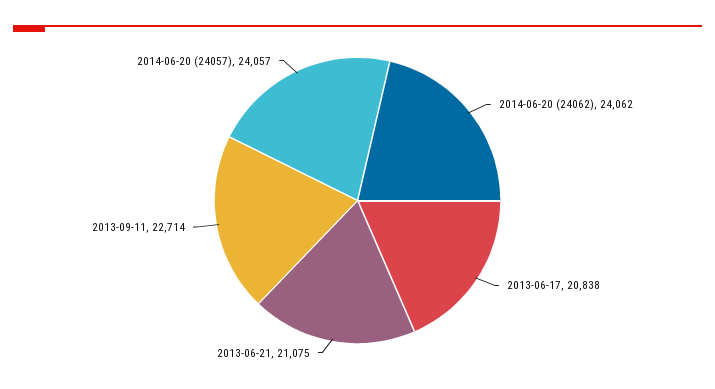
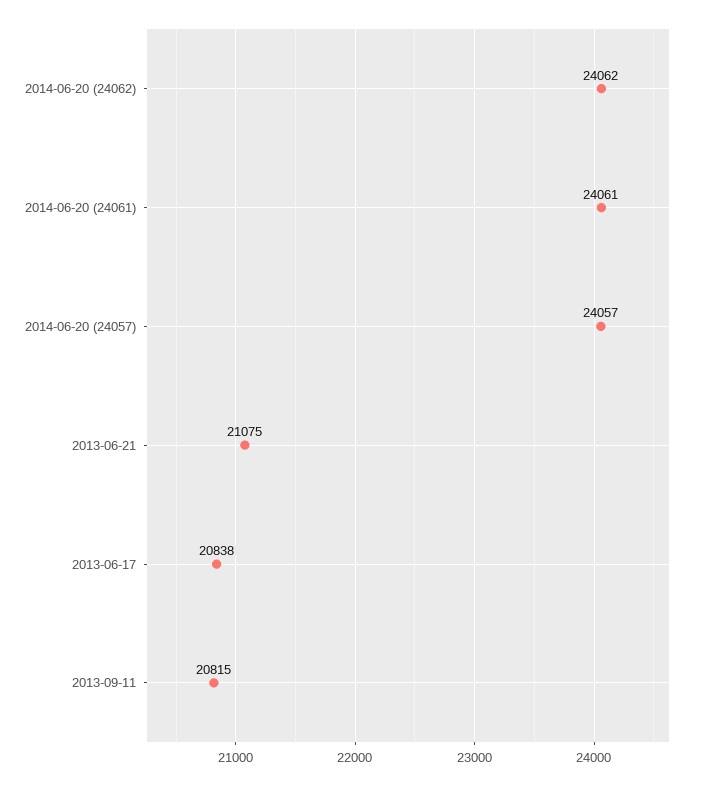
2013-09-11: 22714 -> 20815
2014-06-20 (24061): none -> 24061

